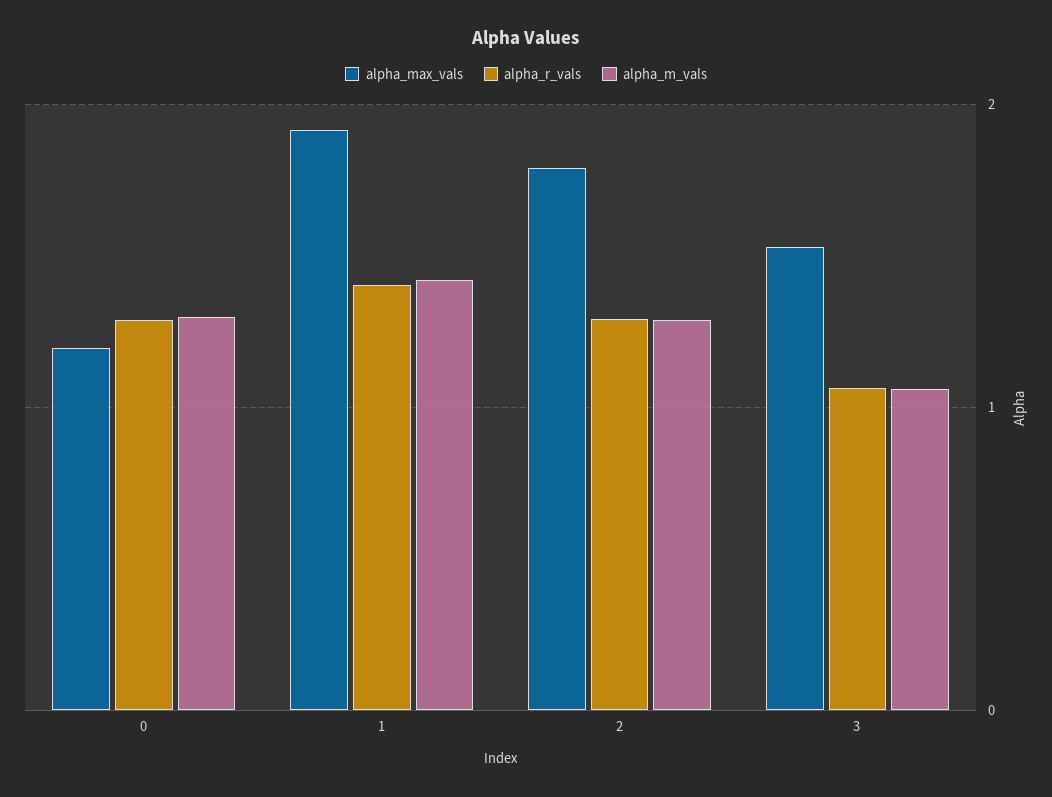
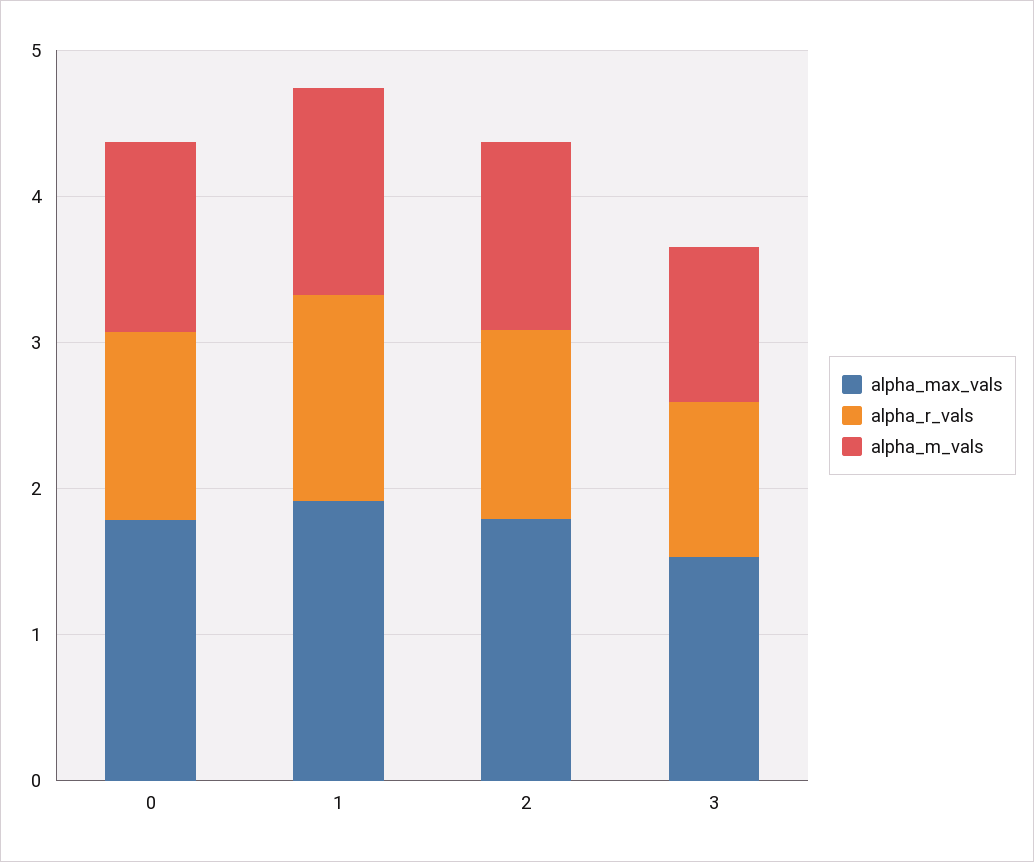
alpha_max_vals, 0: 1.2 -> 1.8

